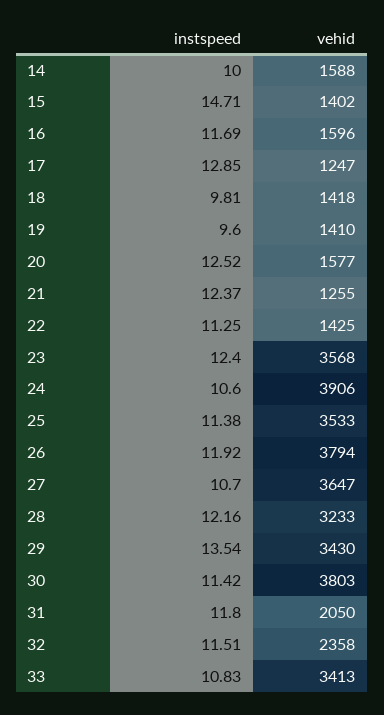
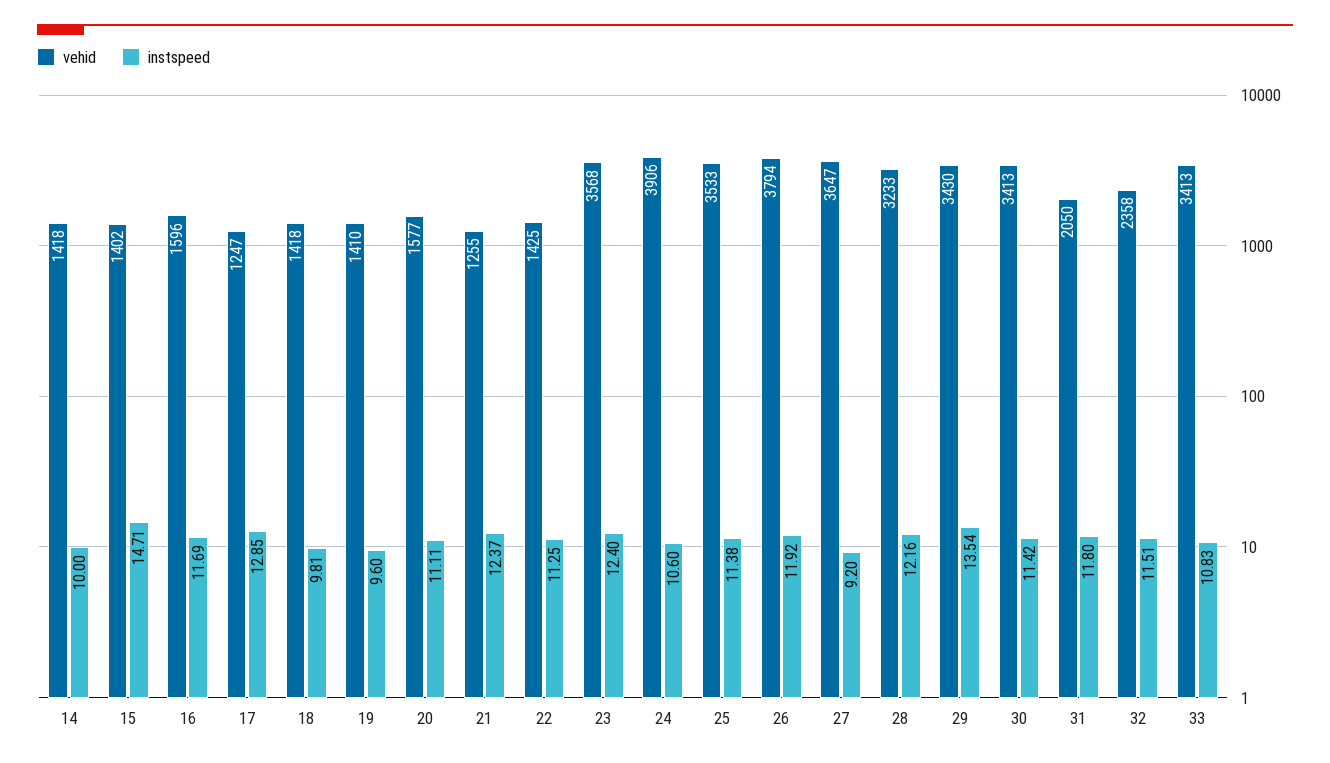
vehid, 14: 1588 -> 1418
instspeed, 20: 12.52 -> 11.11
instspeed, 27: 10.7 -> 9.2
vehid, 30: 3803 -> 3413

